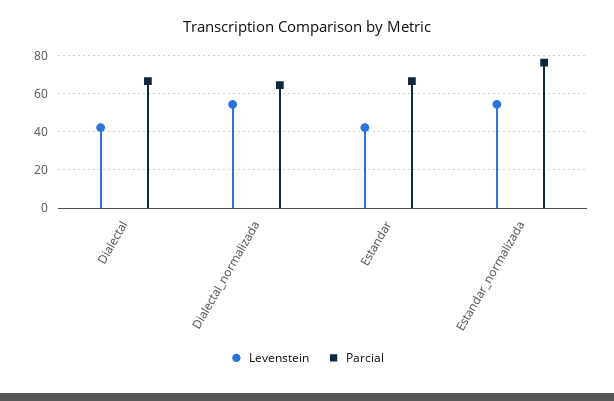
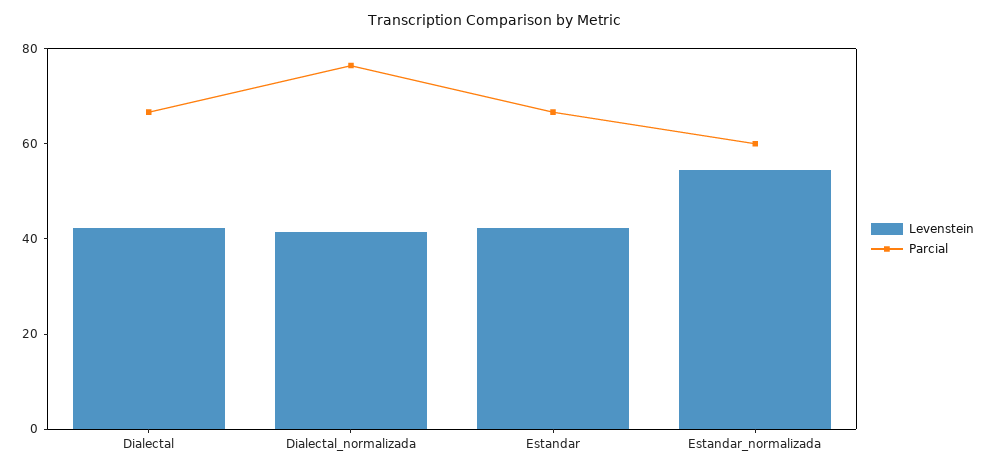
Levenstein, Dialectal_normalizada: 55 -> 40
Parcial, Dialectal_normalizada: 65 -> 75
Parcial, Estandar_normalizada: 75 -> 60

